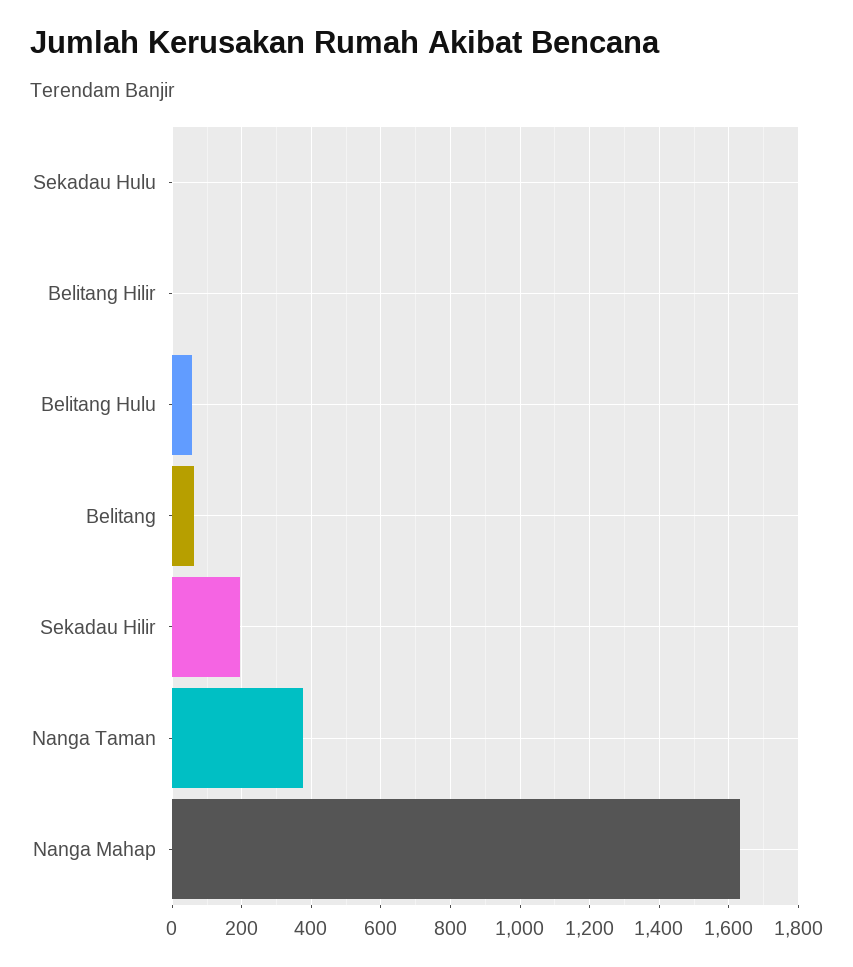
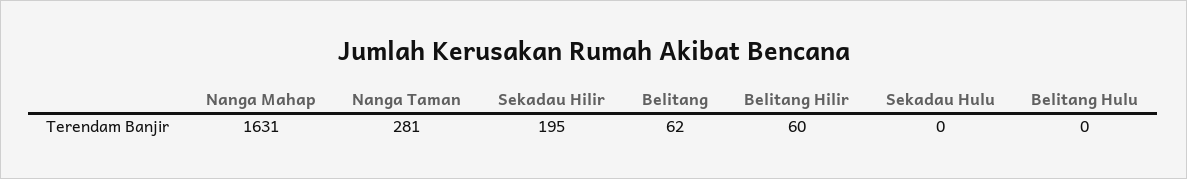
Belitang Hilir: 0 -> 60
Belitang Hulu: 60 -> 0
Nanga Taman: 380 -> 281

